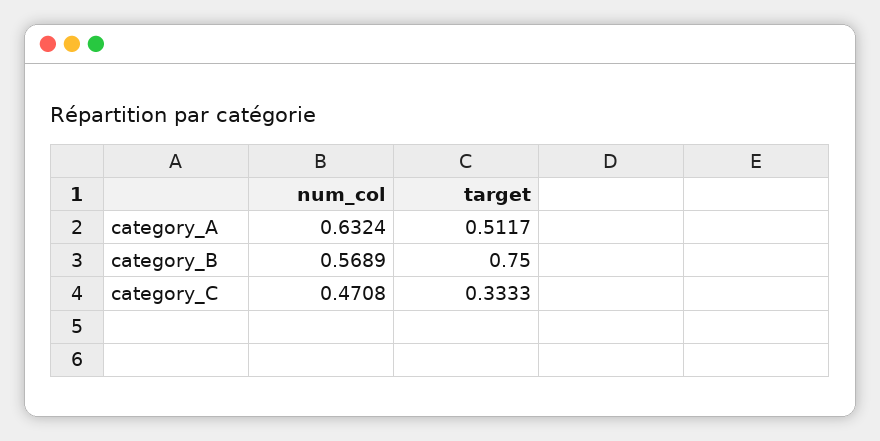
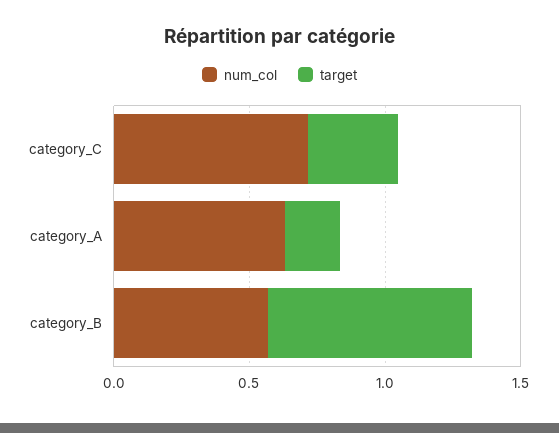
target, category_A: 0.5117 -> 0.2
num_col, category_C: 0.4708 -> 0.7

